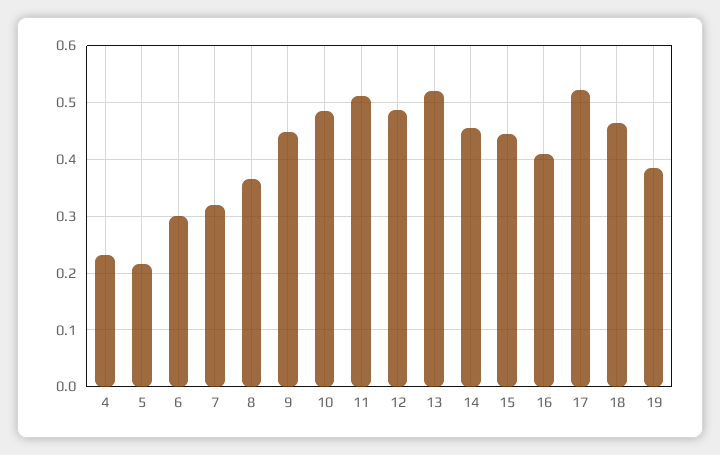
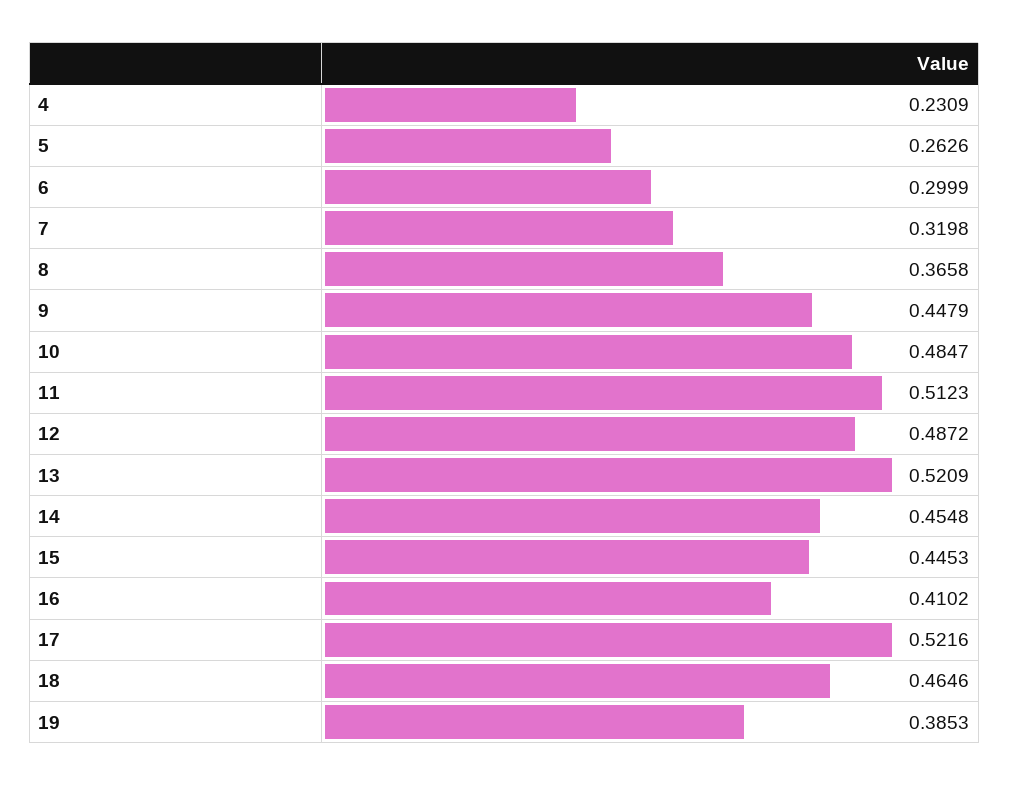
5: 0.22 -> 0.2626

